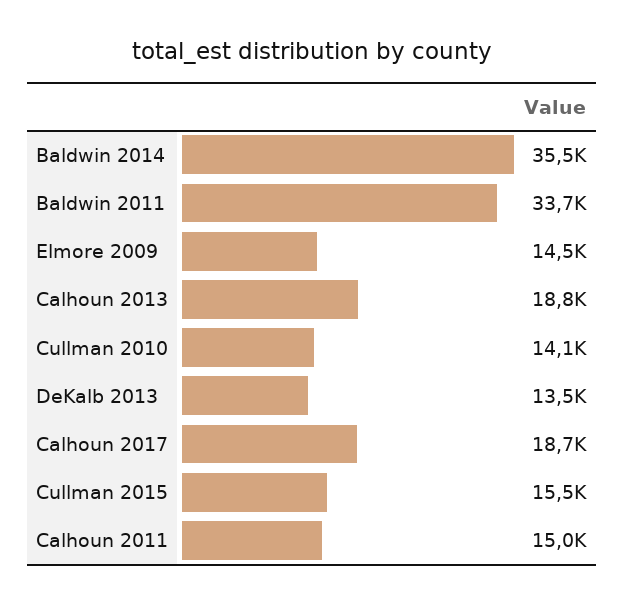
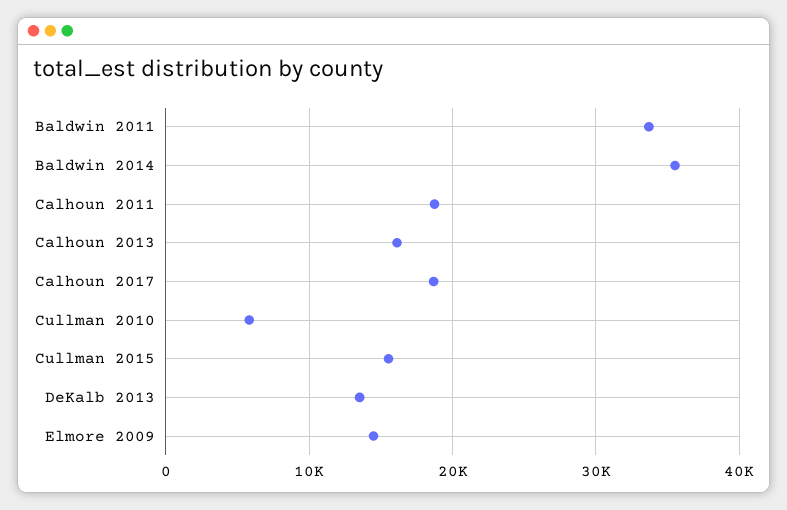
Calhoun 2013: 18800 -> 16000
Cullman 2010: 14100 -> 6000
Calhoun 2011: 15000 -> 19000

